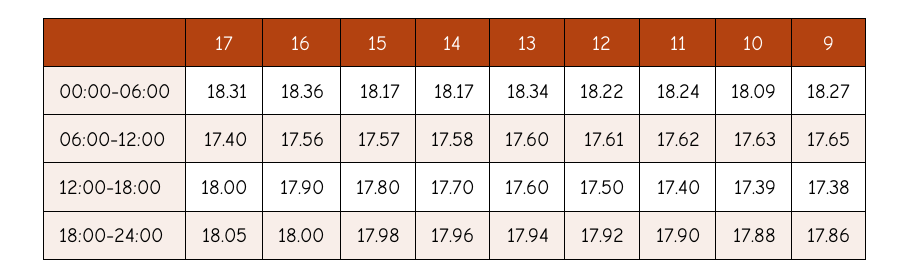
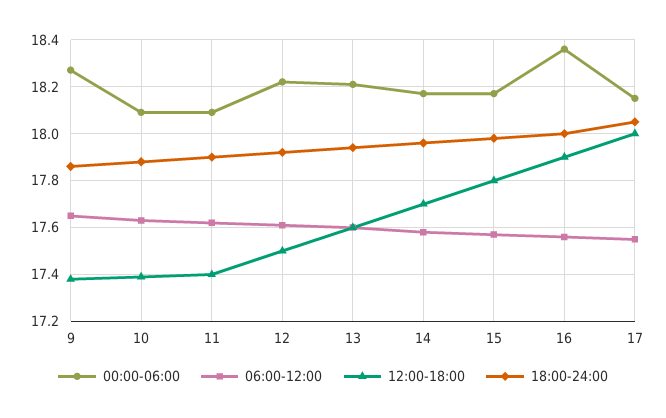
00:00-06:00, 17: 18.31 -> 18.15
00:00-06:00, 13: 18.34 -> 18.2
00:00-06:00, 11: 18.24 -> 18.1
06:00-12:00, 17: 17.4 -> 17.55

